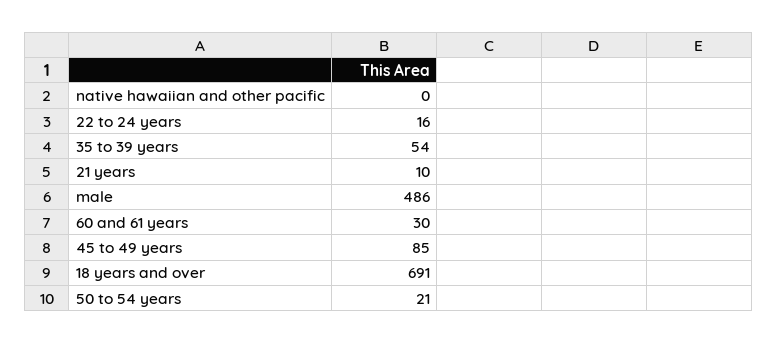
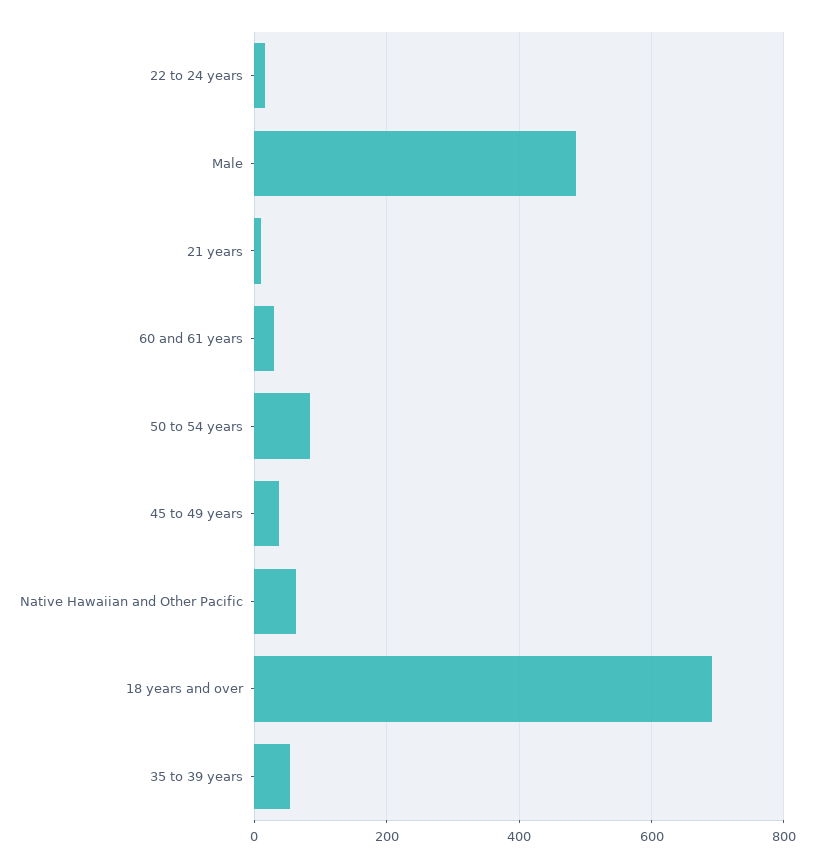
native hawaiian and other pacific: 0 -> 60
45 to 49 years: 85 -> 40
50 to 54 years: 21 -> 80

